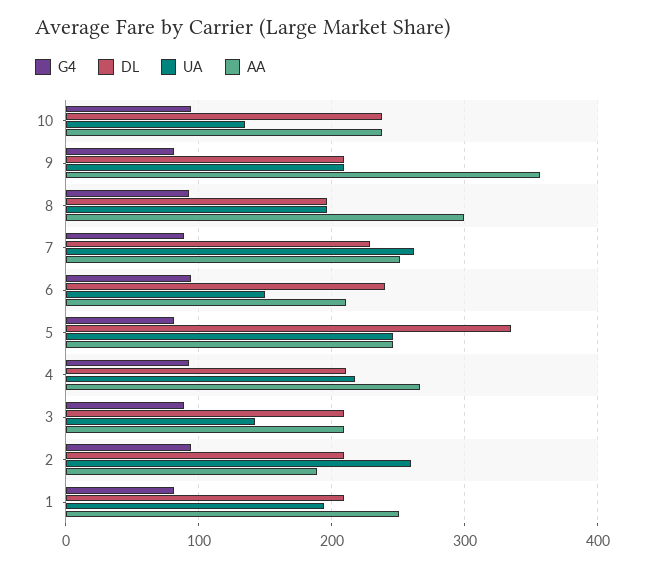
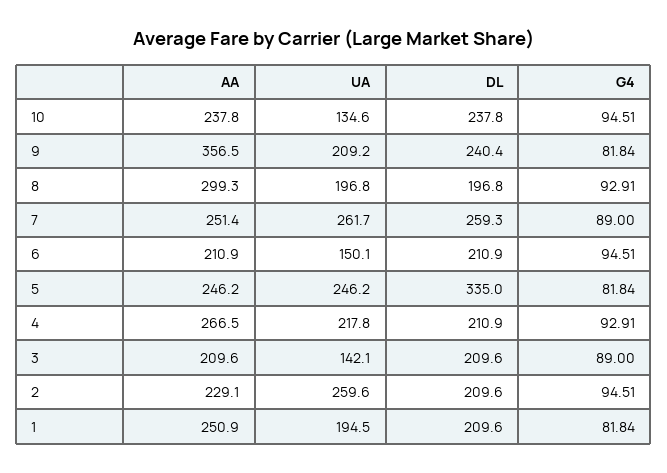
DL, 9: 210 -> 240.4
DL, 7: 230 -> 259.3
DL, 6: 240 -> 210.9
AA, 2: 190 -> 229.1

